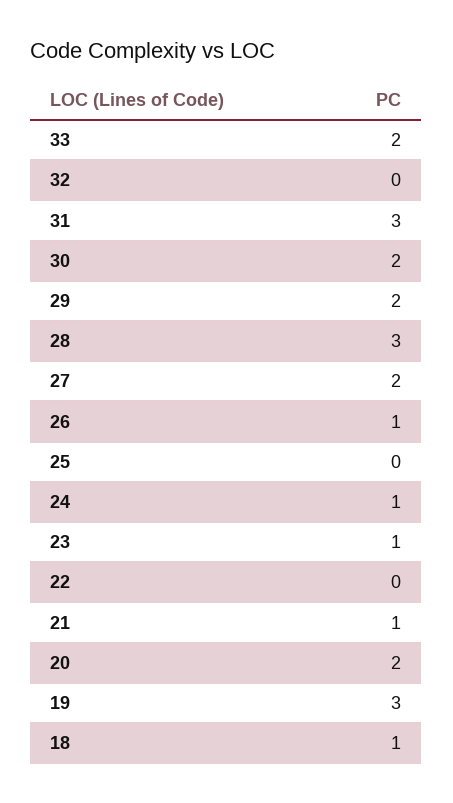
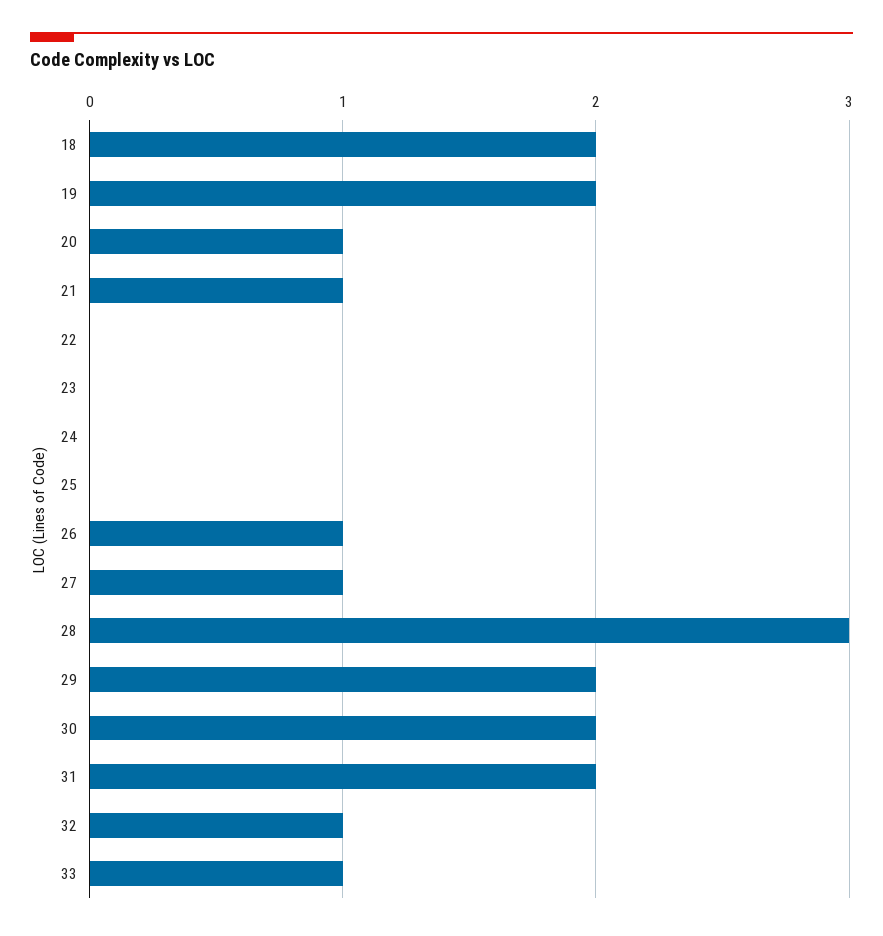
33: 2 -> 1
32: 0 -> 1
31: 3 -> 2
27: 2 -> 1
24: 1 -> 0
23: 1 -> 0
20: 2 -> 1
19: 3 -> 2
18: 1 -> 2

